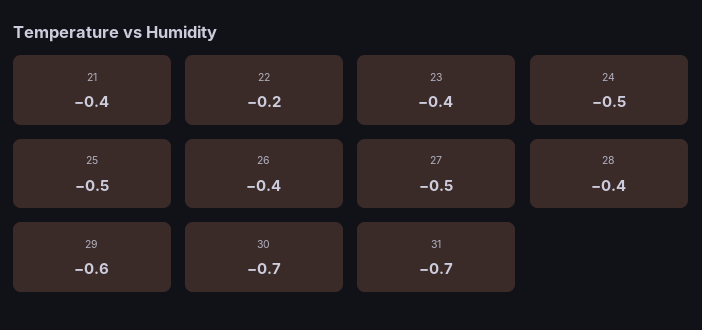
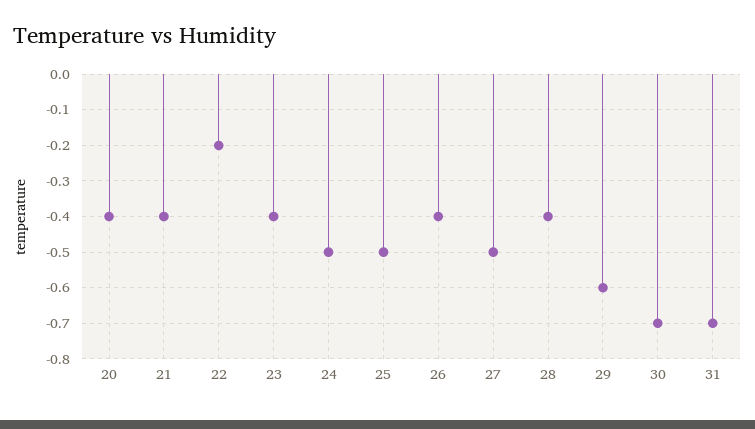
20: none -> -0.4

